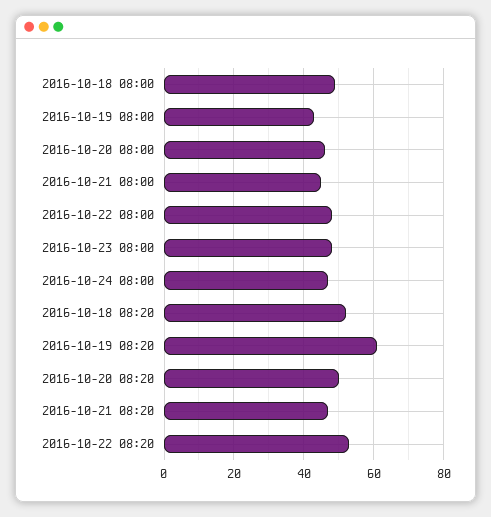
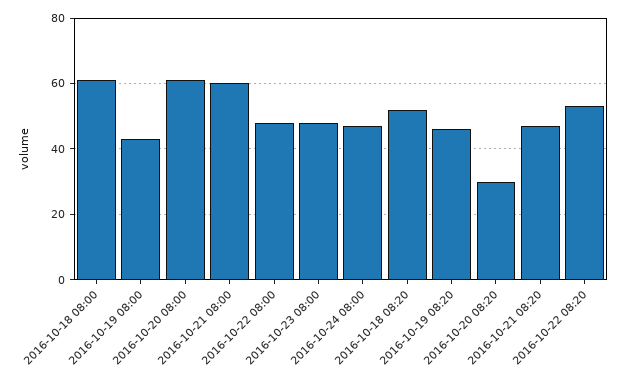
2016-10-18 08:00: 50 -> 60
2016-10-20 08:00: 45 -> 60
2016-10-21 08:00: 45 -> 60
2016-10-19 08:20: 60 -> 45
2016-10-20 08:20: 50 -> 30

